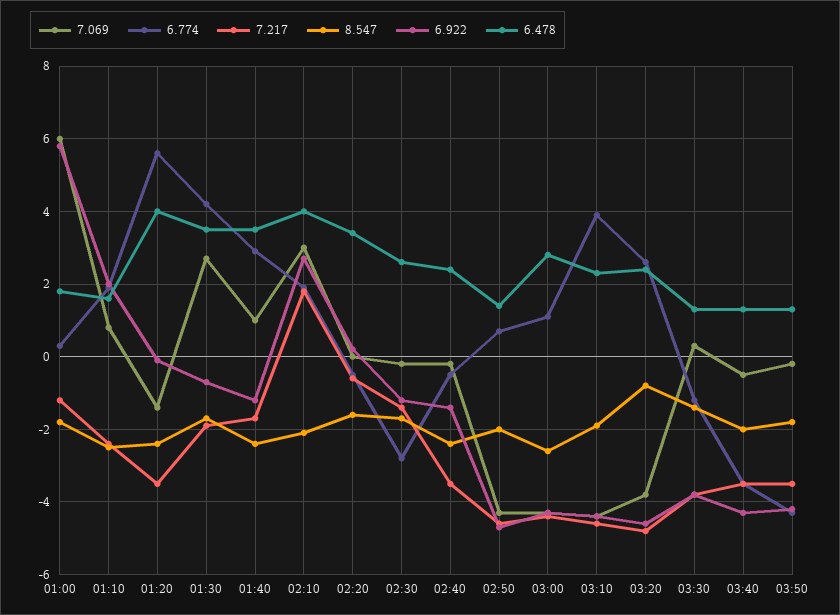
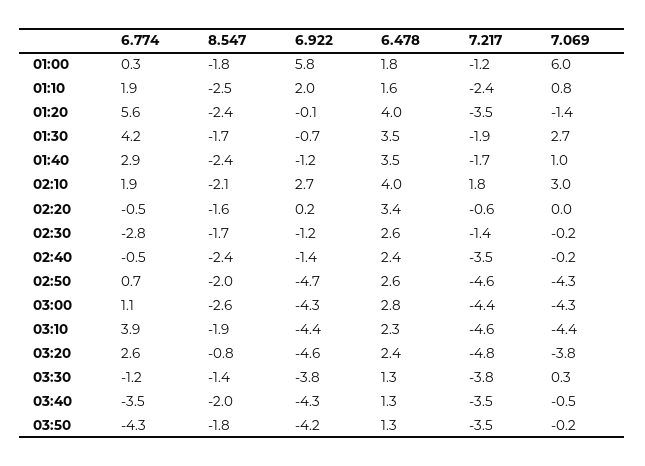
6.478, 02:50: 1.5 -> 2.6

